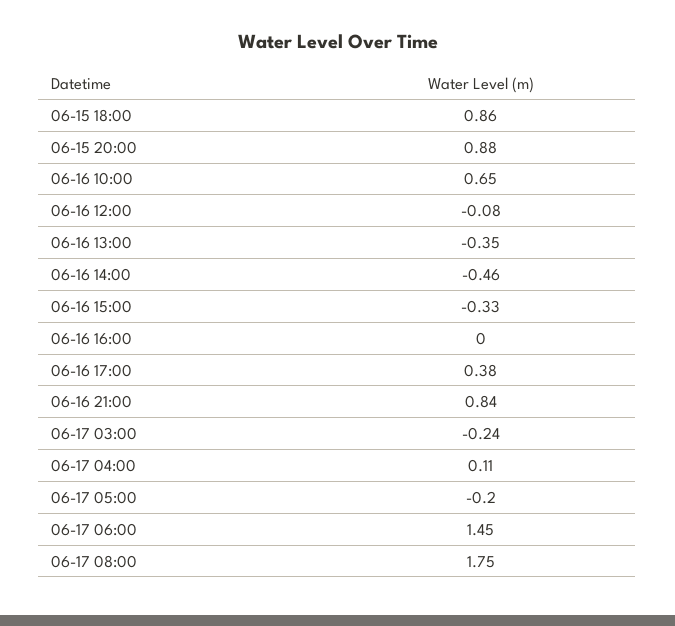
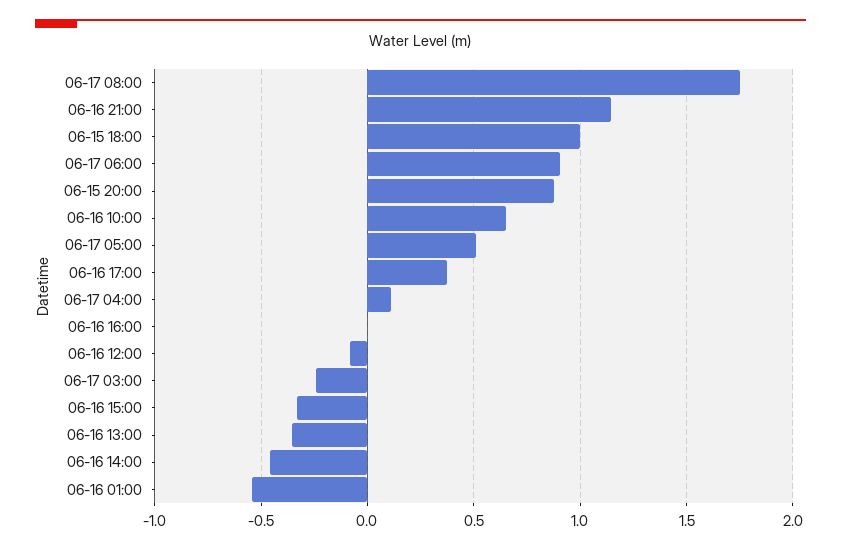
06-15 18:00: 0.86 -> 1
06-16 21:00: 0.84 -> 1.15
06-17 05:00: -0.2 -> 0.5
06-17 06:00: 1.45 -> 0.9
06-16 01:00: none -> -0.55

